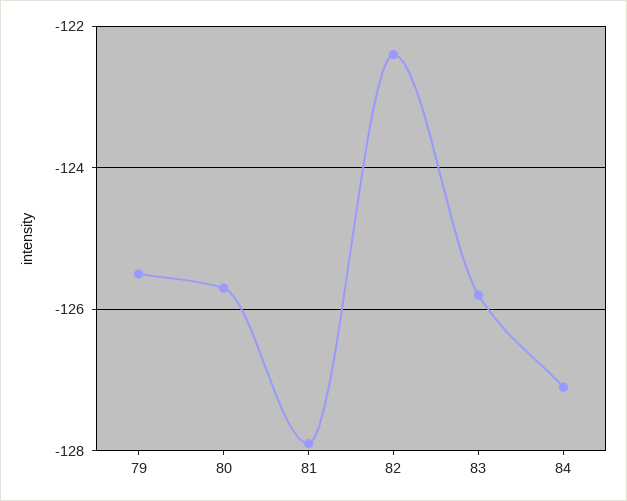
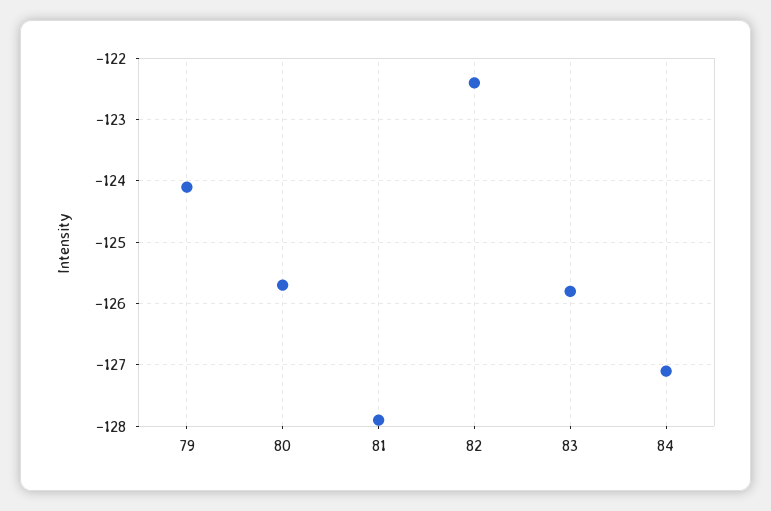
79: -125.5 -> -124.1

